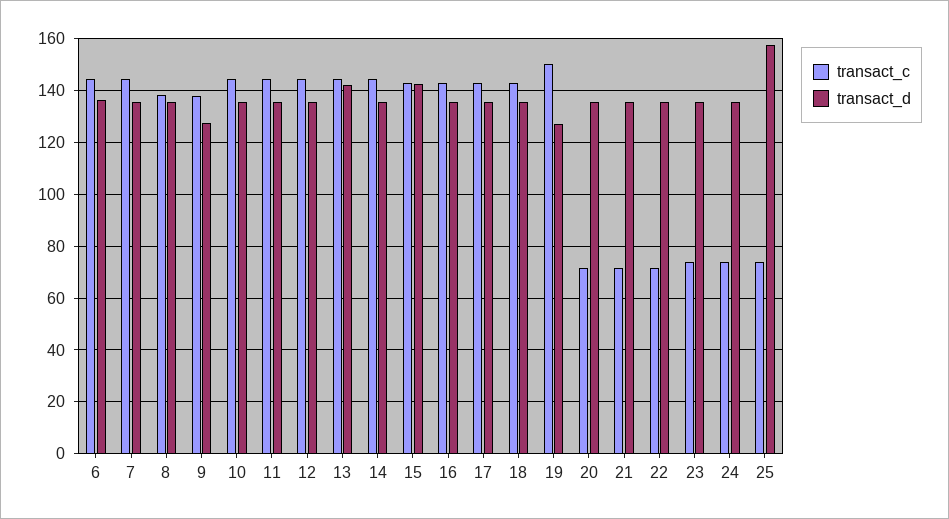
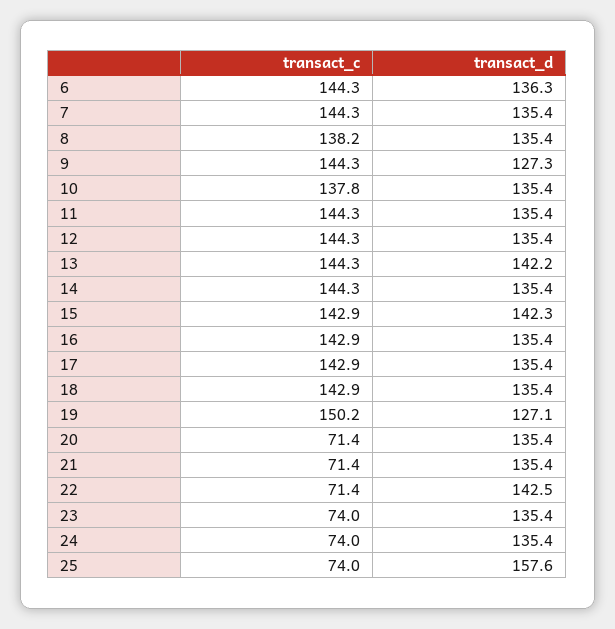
transact_c, 9: 137.5 -> 144.3
transact_c, 10: 145 -> 137.8
transact_d, 22: 135 -> 142.5

